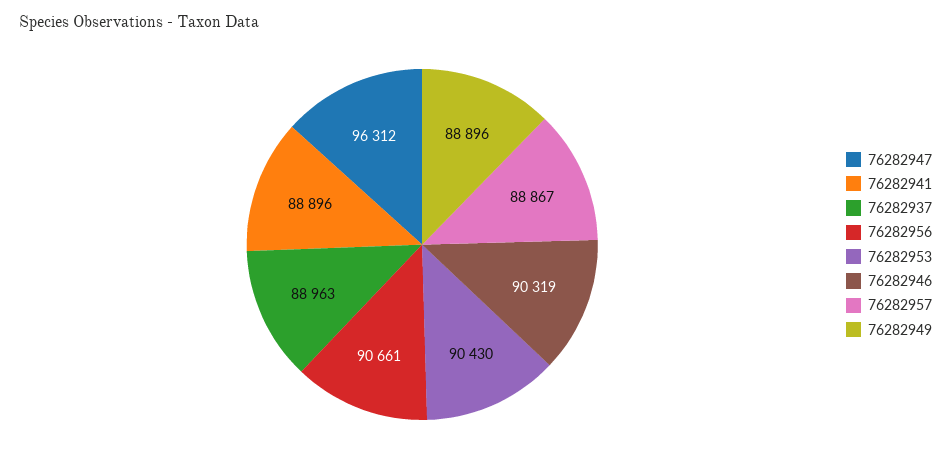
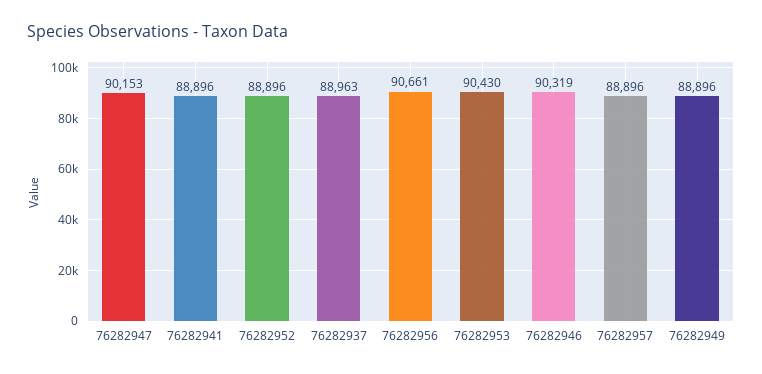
76282947: 96312 -> 90153
76282957: 88867 -> 88896
76282952: none -> 88896

